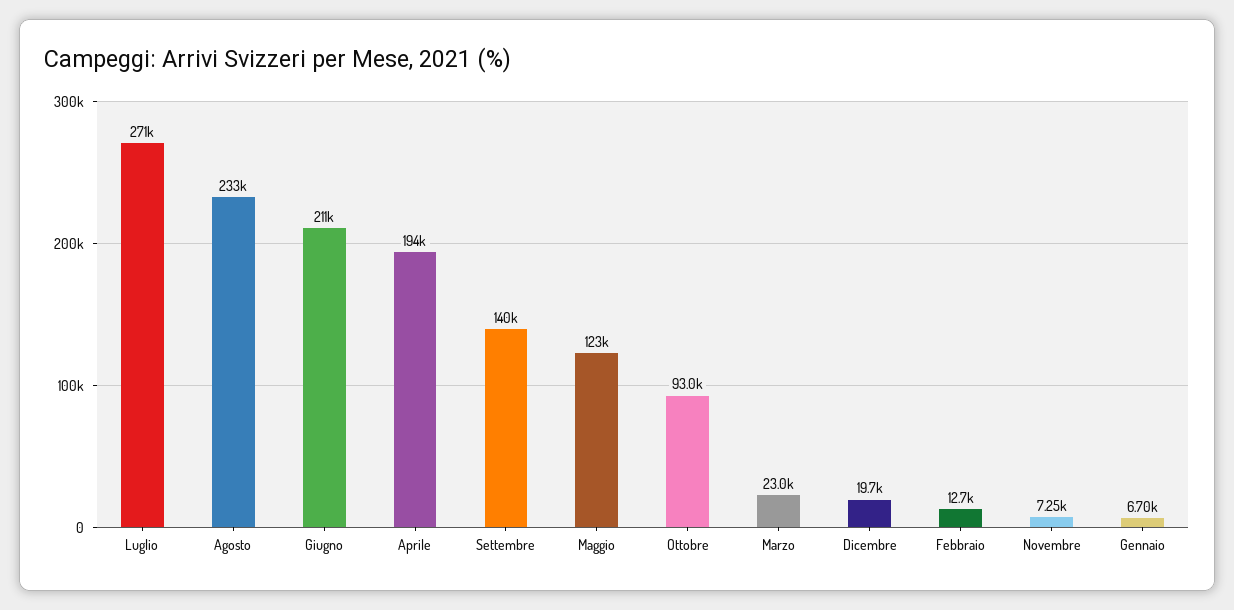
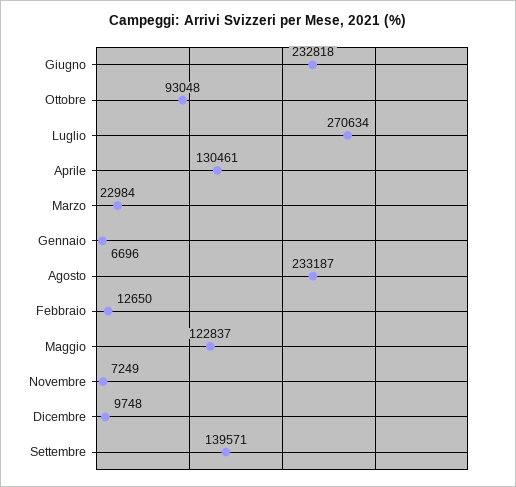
Giugno: 211000 -> 232818
Aprile: 194000 -> 130461
Dicembre: 19700 -> 9748

